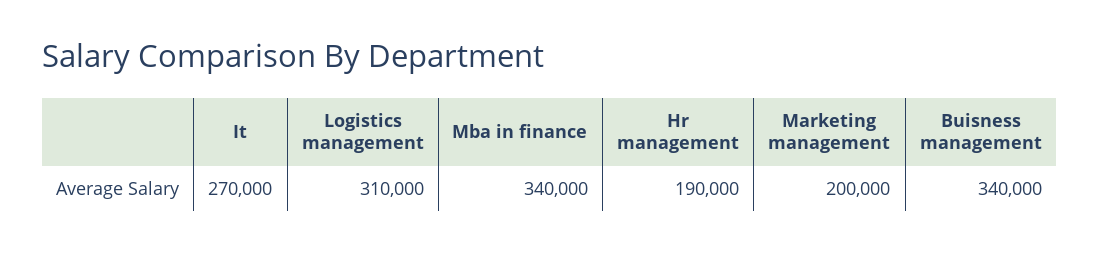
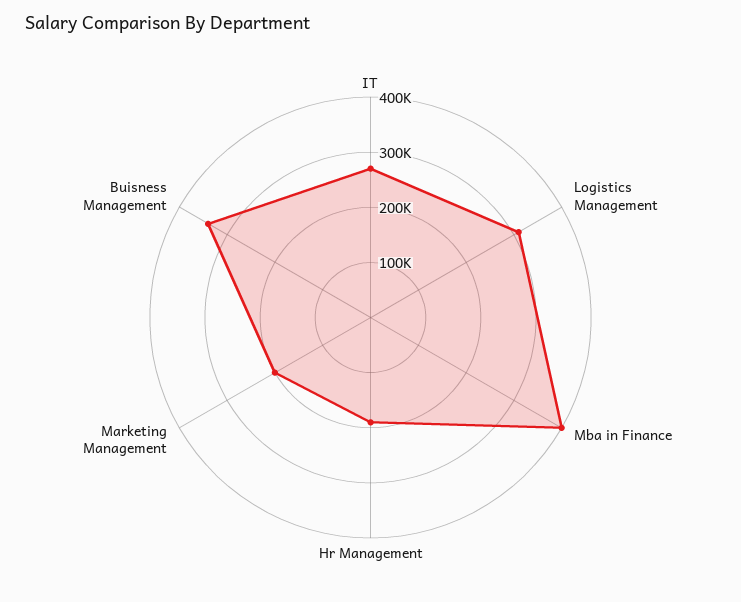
Mba in finance: 340000 -> 400000

